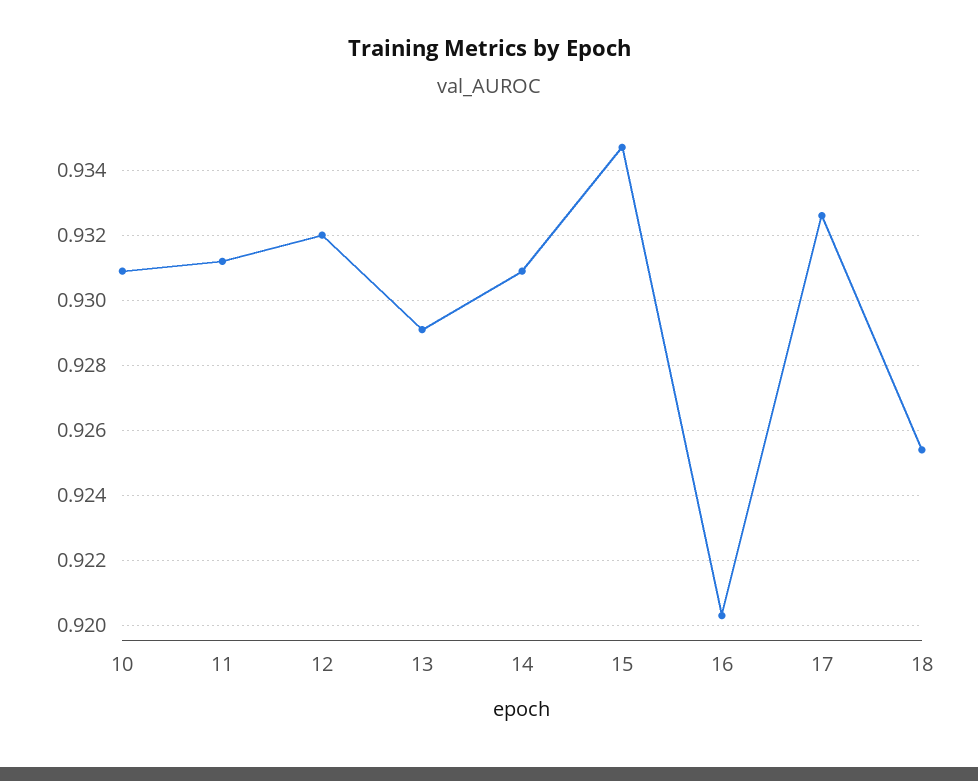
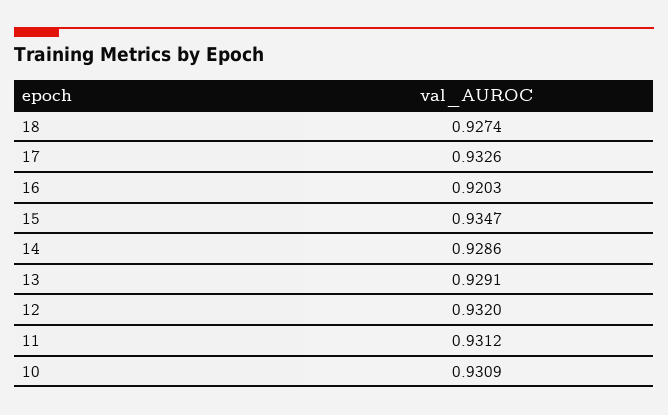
14: 0.931 -> 0.9286
18: 0.9255 -> 0.9274

